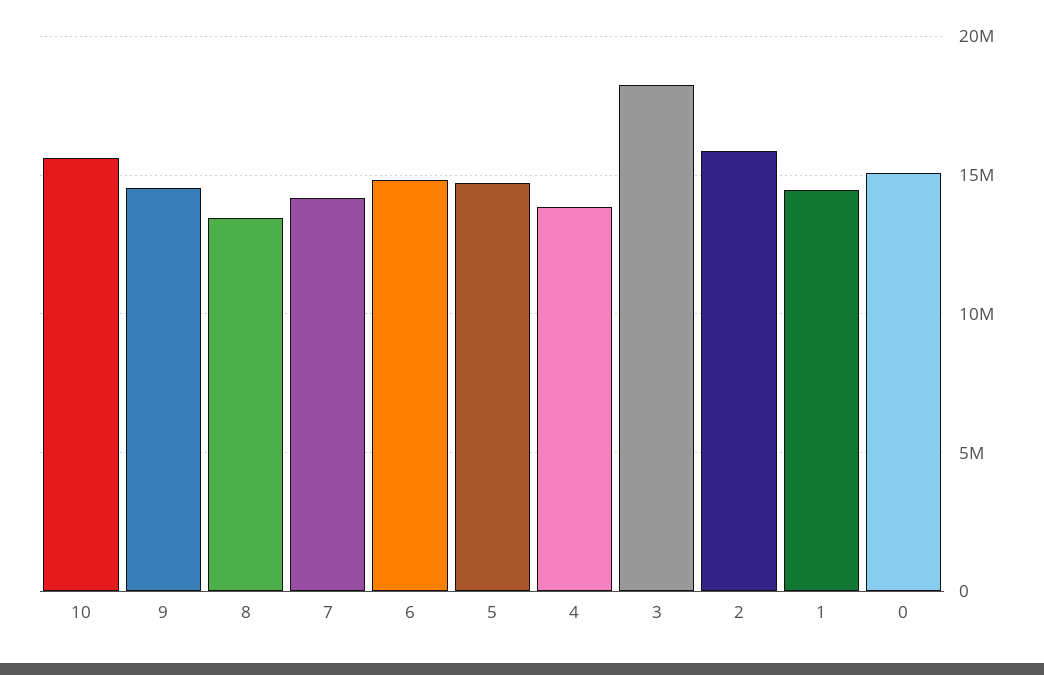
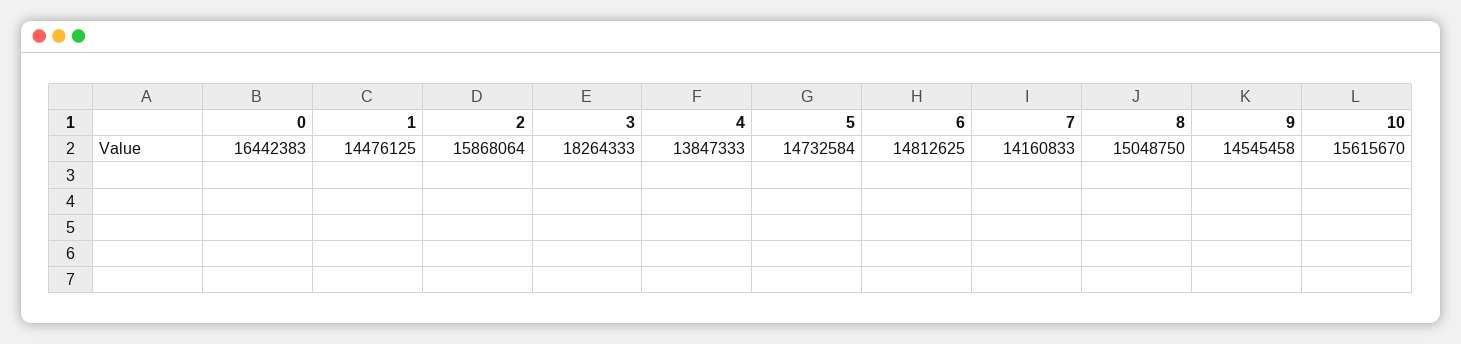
8: 13500000 -> 15048750
0: 15000000 -> 16442383

